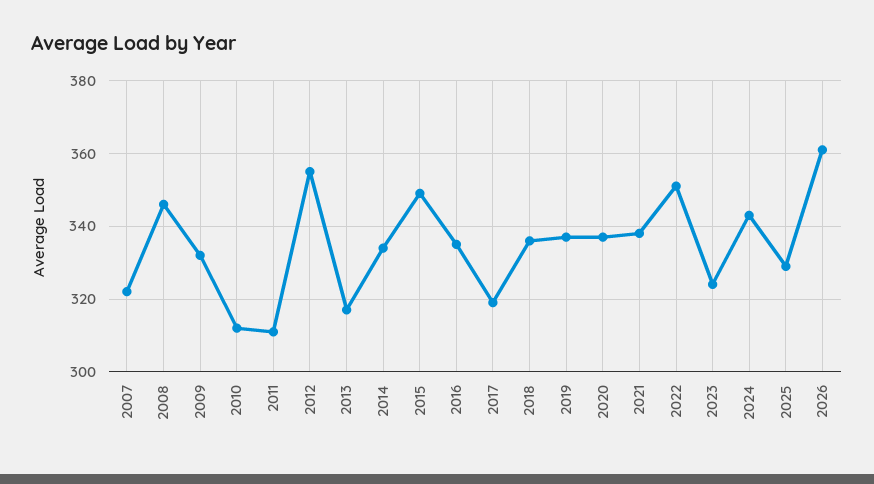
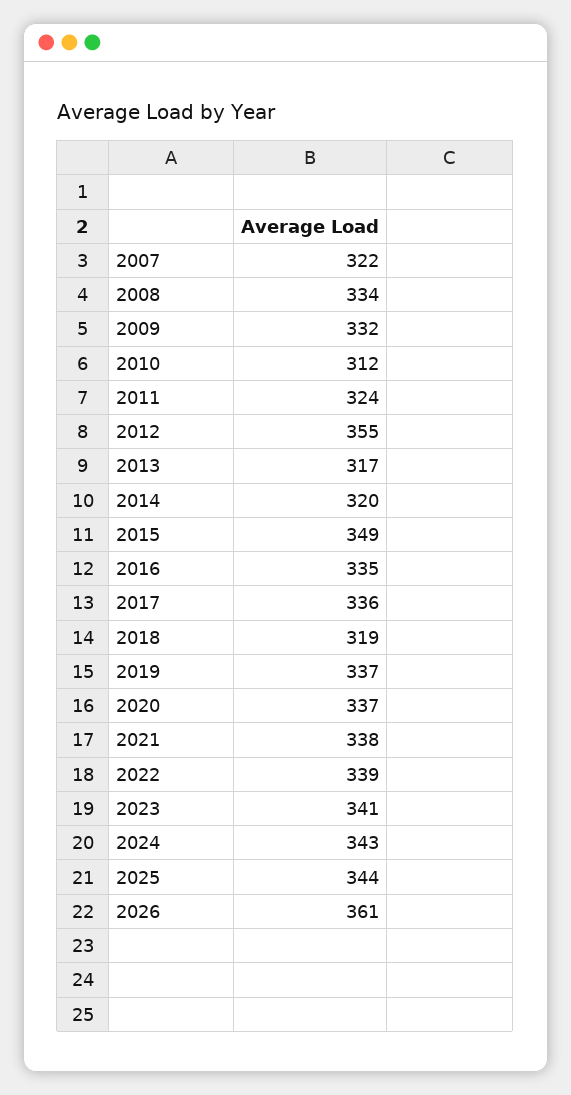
2008: 345 -> 334
2011: 310 -> 324
2014: 335 -> 320
2017: 320 -> 336
2018: 335 -> 319
2022: 350 -> 339
2023: 325 -> 341
2025: 330 -> 344

